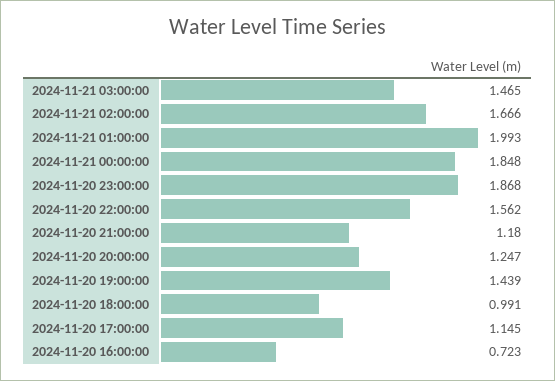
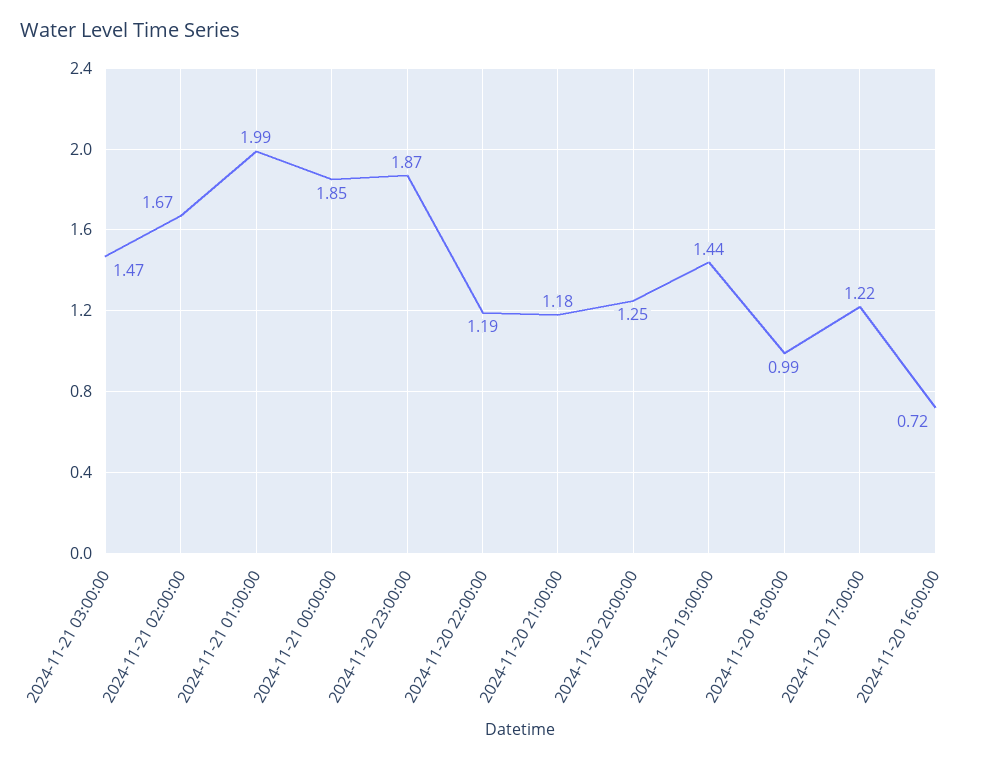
2024-11-20 22:00:00: 1.562 -> 1.19
2024-11-20 17:00:00: 1.145 -> 1.22

